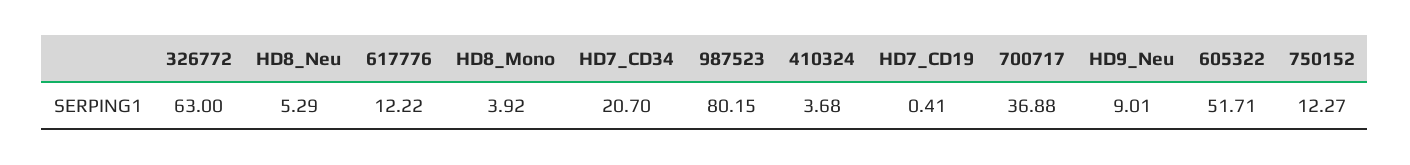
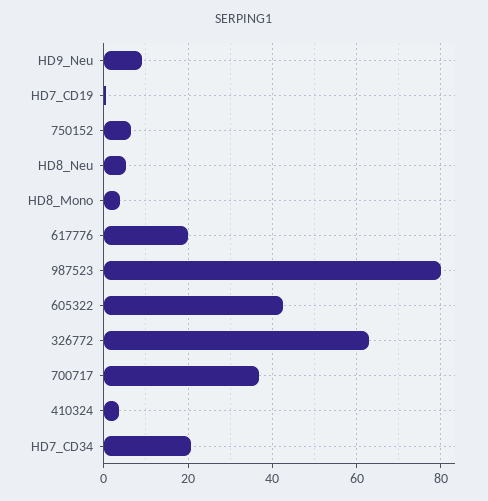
617776: 12.22 -> 20
605322: 51.71 -> 42
750152: 12.27 -> 6

